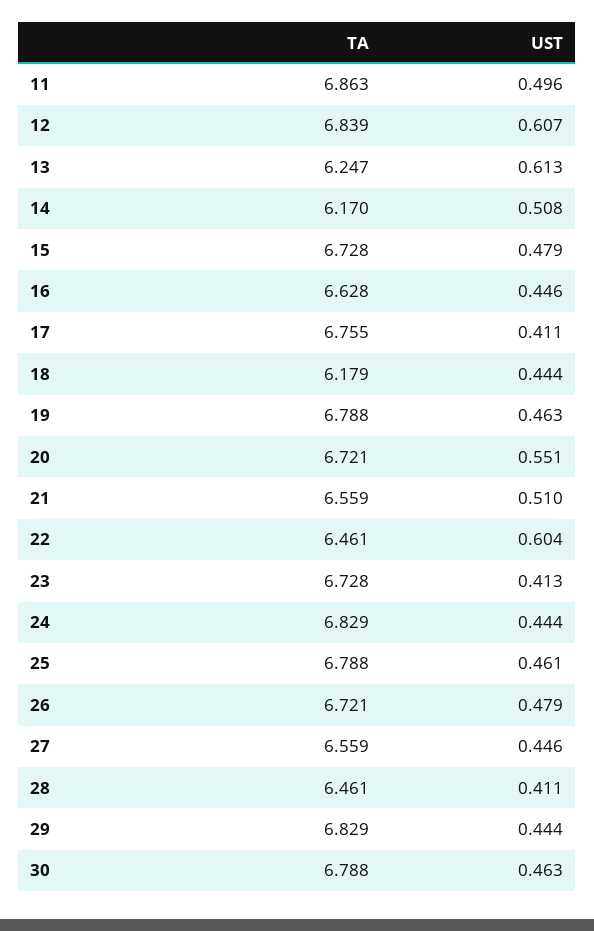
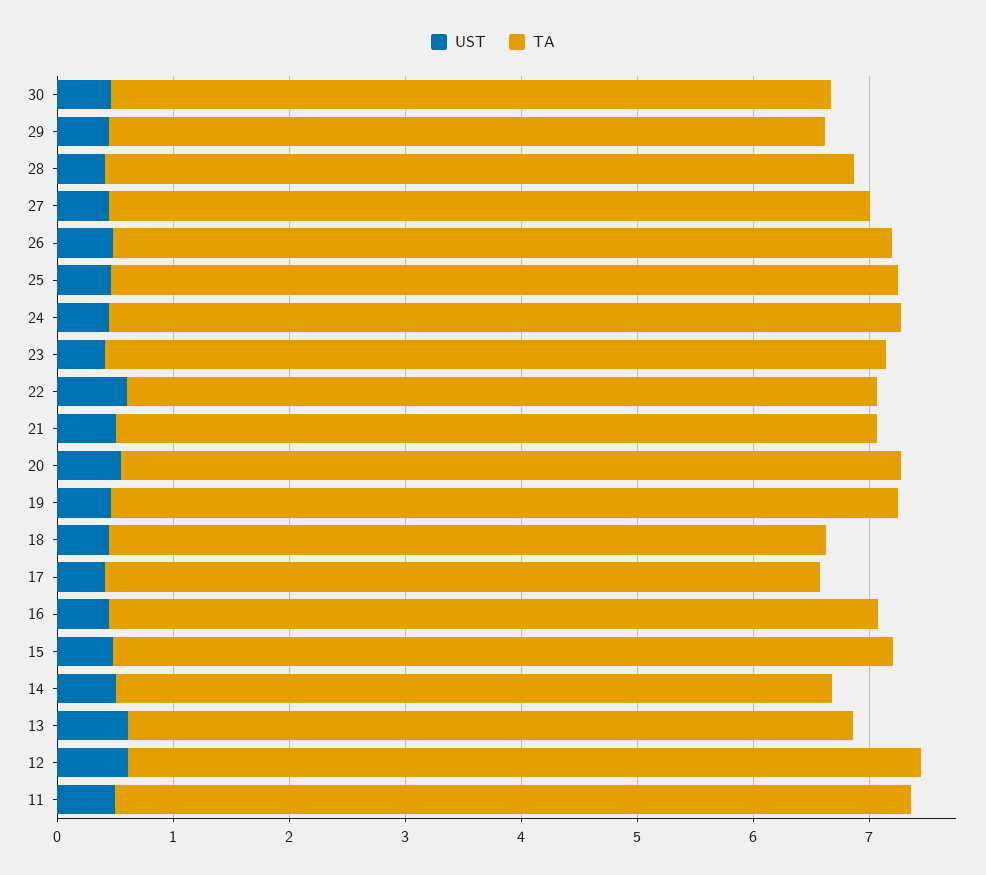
TA, 17: 6.755 -> 6.2
TA, 29: 6.829 -> 6.2
TA, 30: 6.788 -> 6.2

